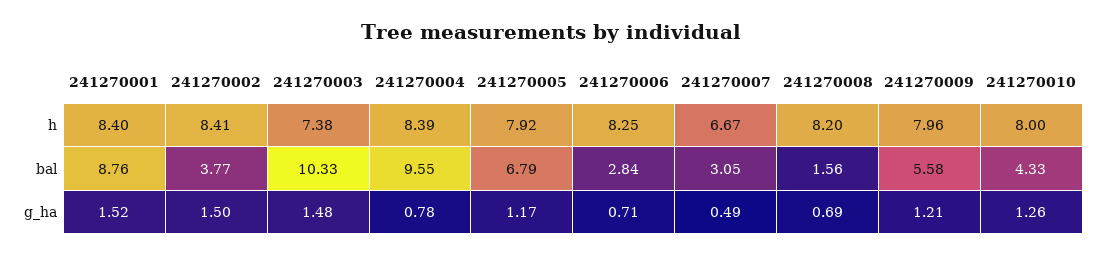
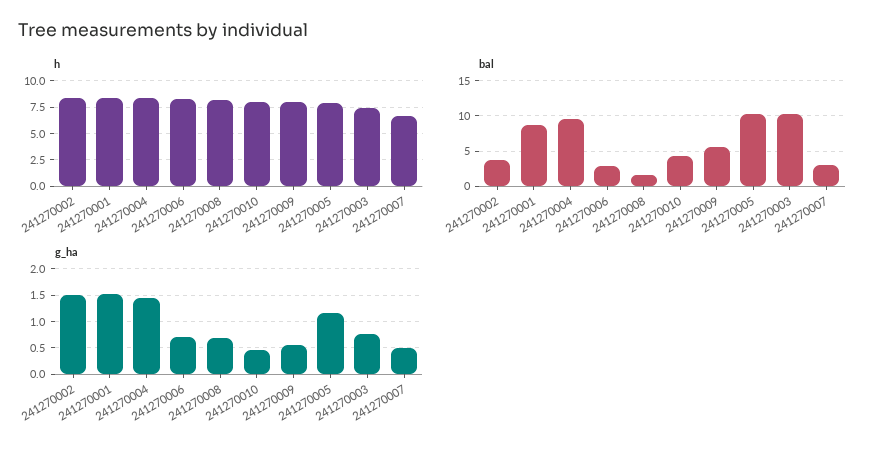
bal, 241270005: 6.79 -> 10
g_ha, 241270003: 1.48 -> 0.75
g_ha, 241270004: 0.78 -> 1.5
g_ha, 241270009: 1.21 -> 0.5
g_ha, 241270010: 1.26 -> 0.5

